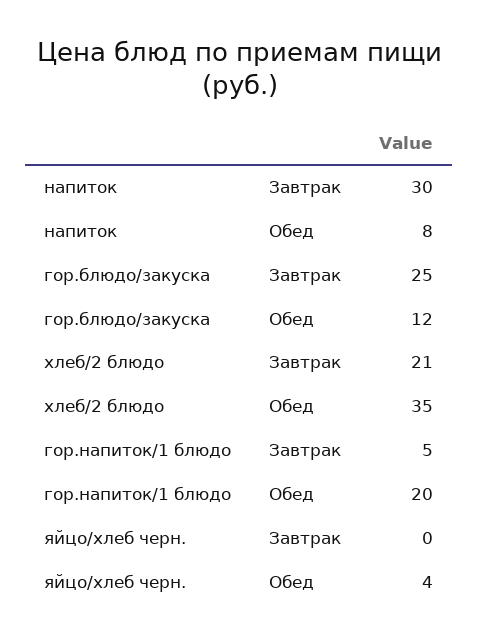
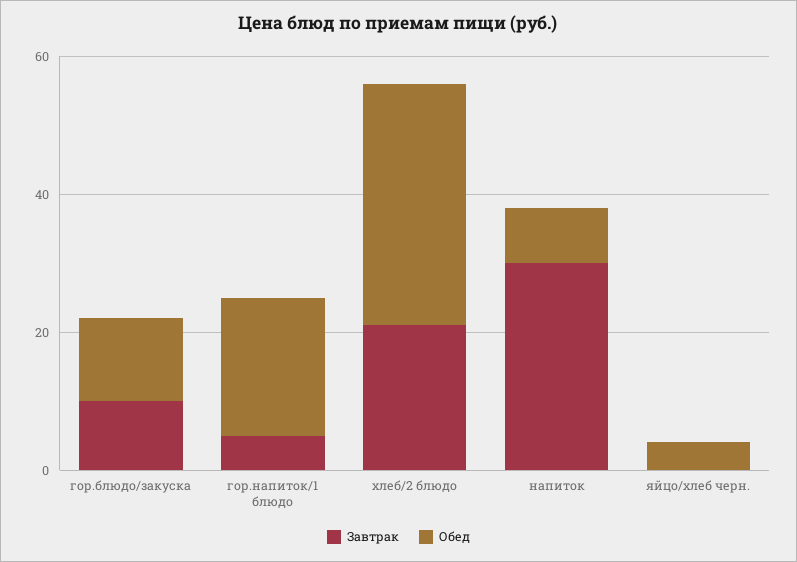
Завтрак, гор.блюдо/закуска: 25 -> 10

